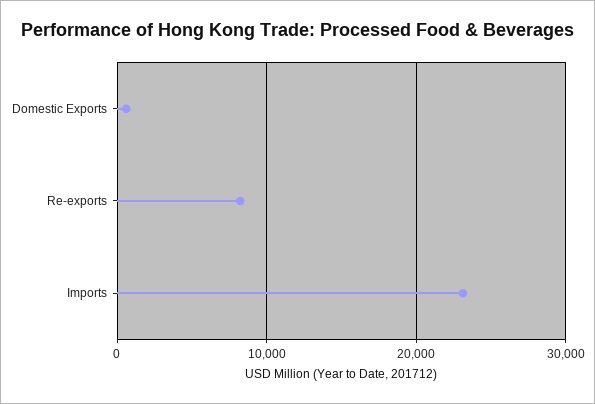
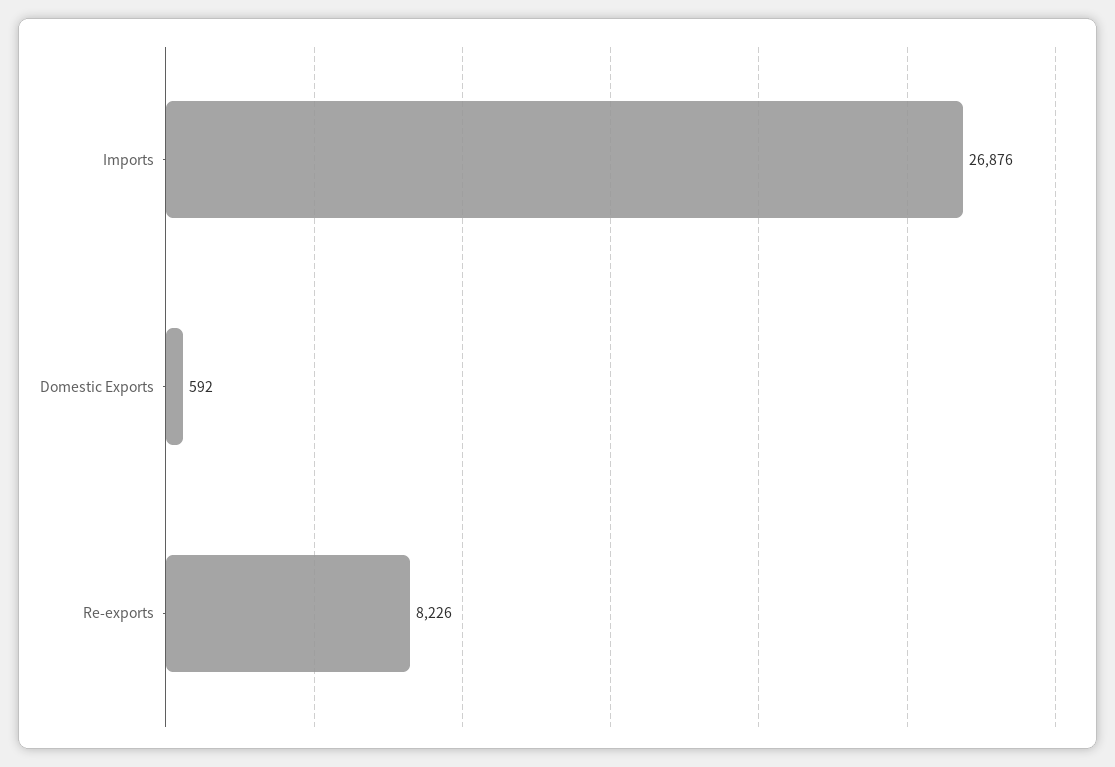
Imports: 23000 -> 26876

